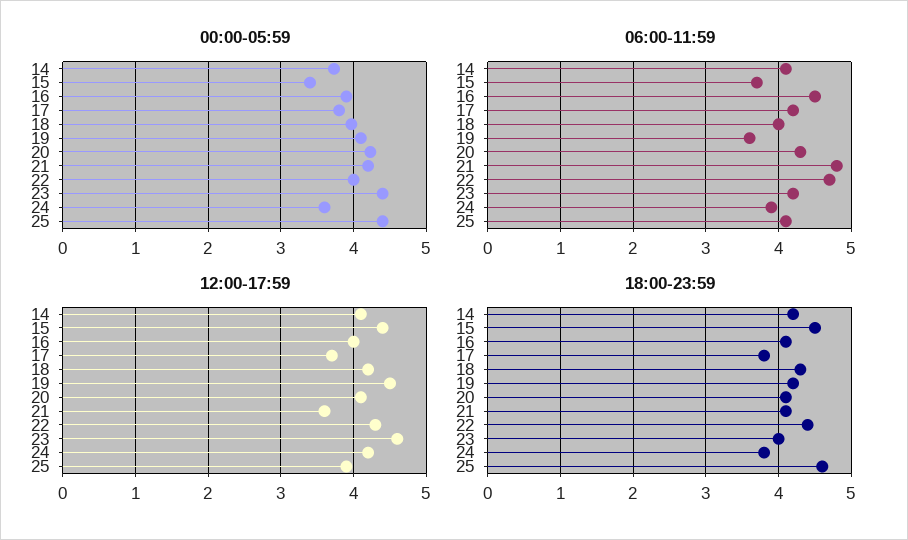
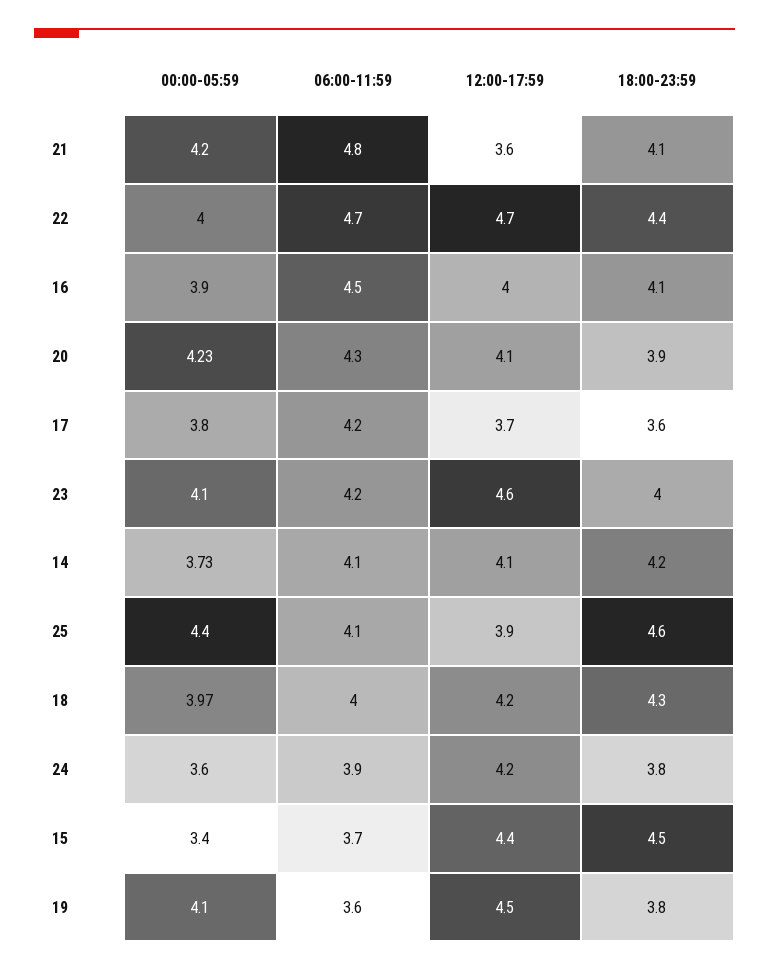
00:00-05:59, 23: 4.4 -> 4.1
12:00-17:59, 22: 4.3 -> 4.7
18:00-23:59, 17: 3.8 -> 3.6
18:00-23:59, 19: 4.2 -> 3.8
18:00-23:59, 20: 4.1 -> 3.9

